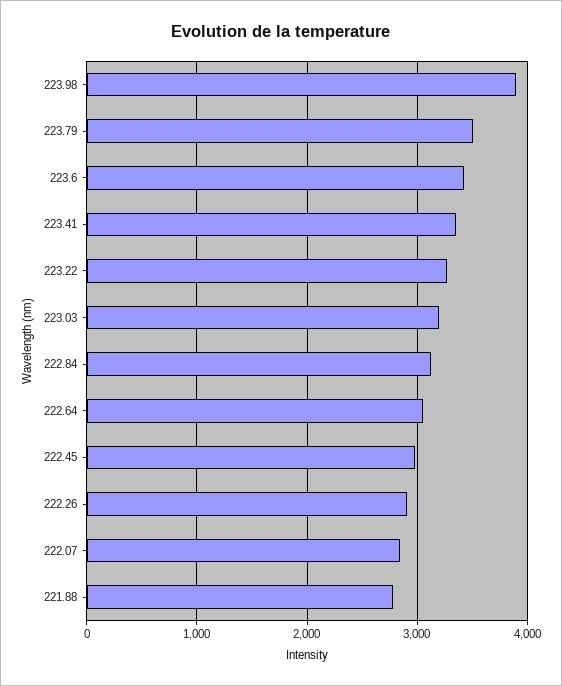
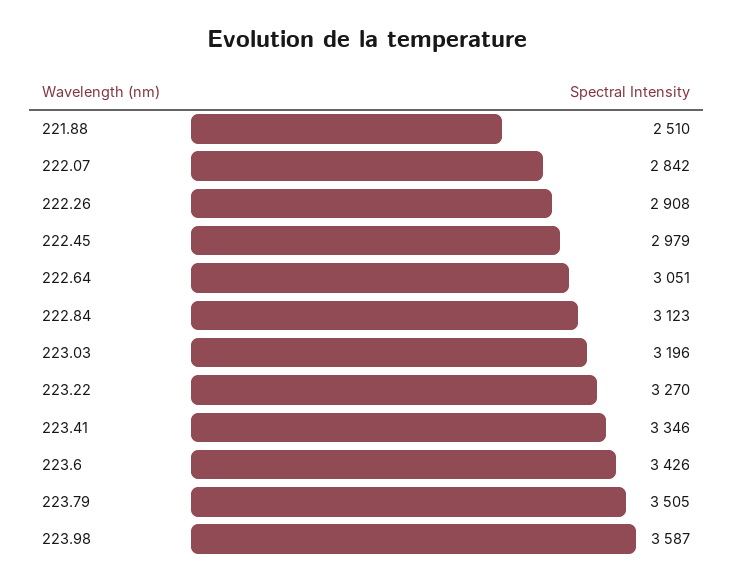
223.98: 3900 -> 3587
221.88: 2800 -> 2510

